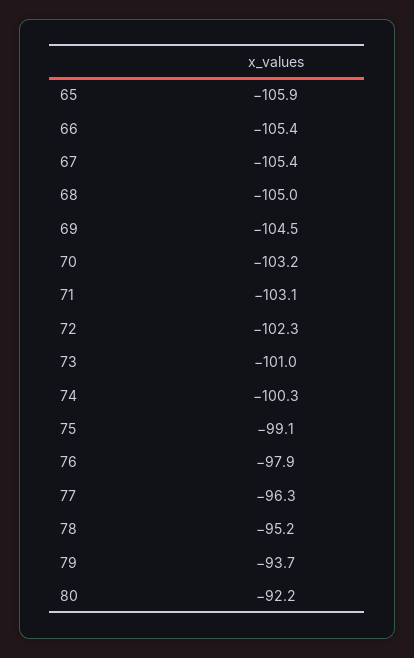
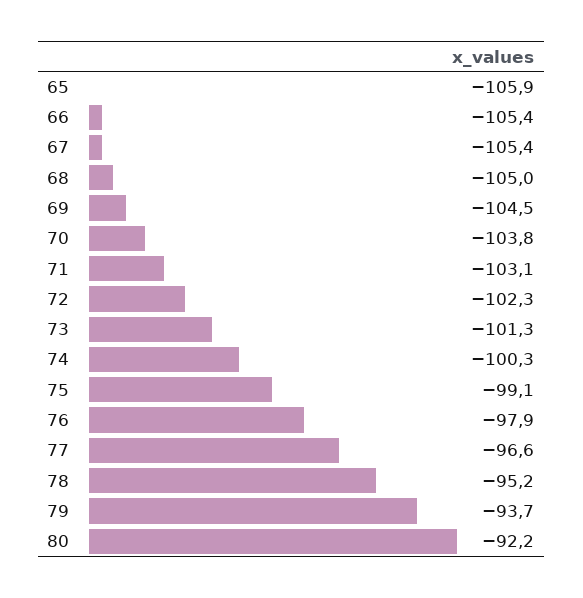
70: -103.2 -> -103.8
73: -101 -> -101.3
77: -96.3 -> -96.6

